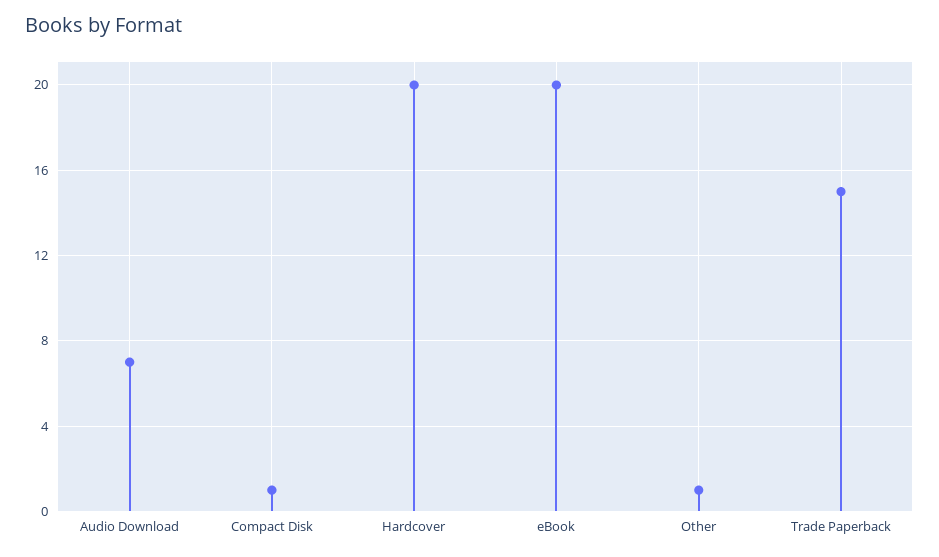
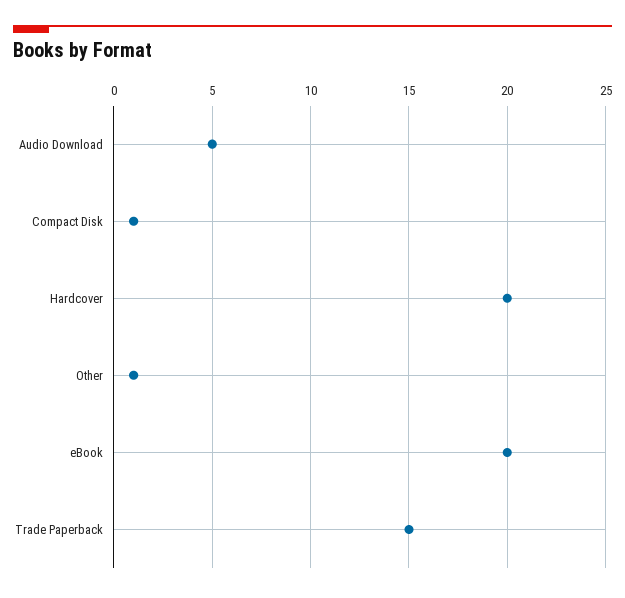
Audio Download: 7 -> 5

